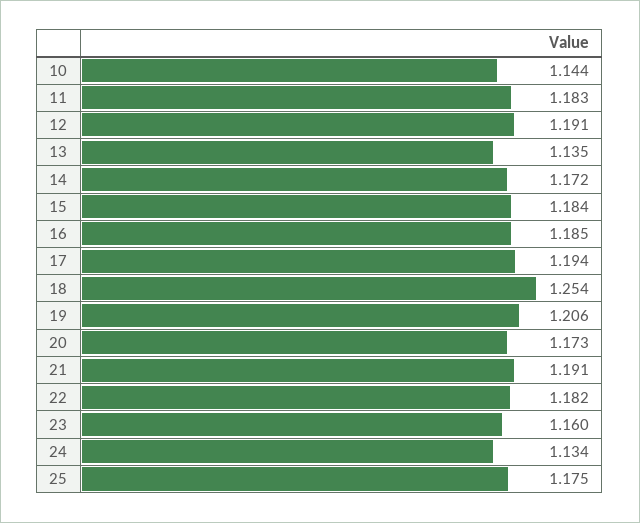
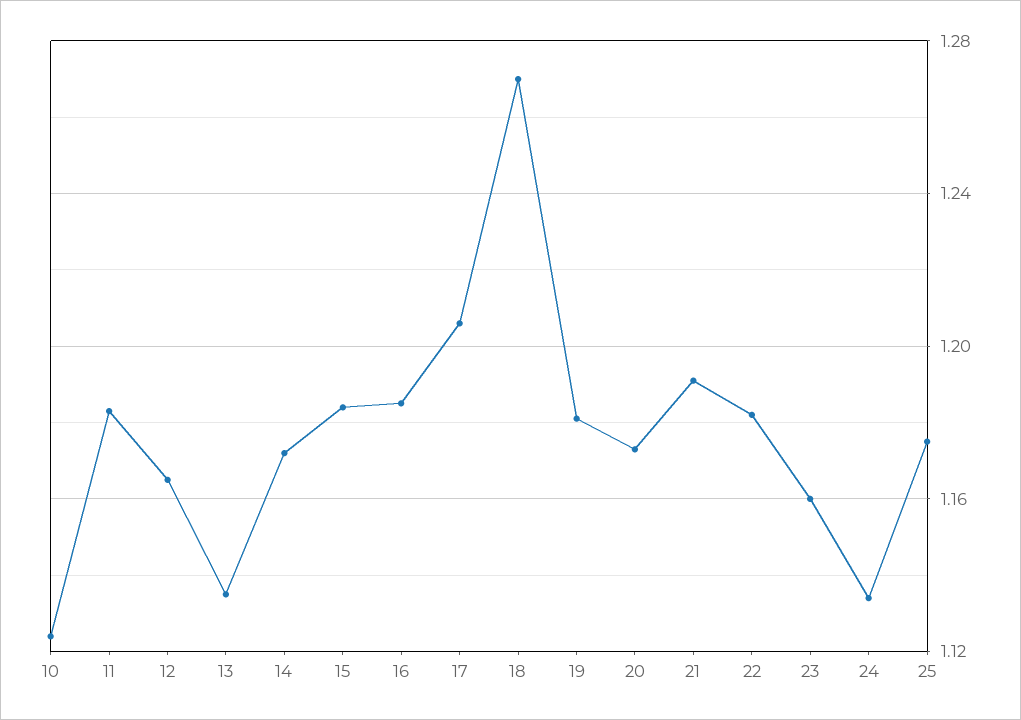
10: 1.144 -> 1.125
12: 1.191 -> 1.165
17: 1.194 -> 1.205
18: 1.254 -> 1.27
19: 1.206 -> 1.18

